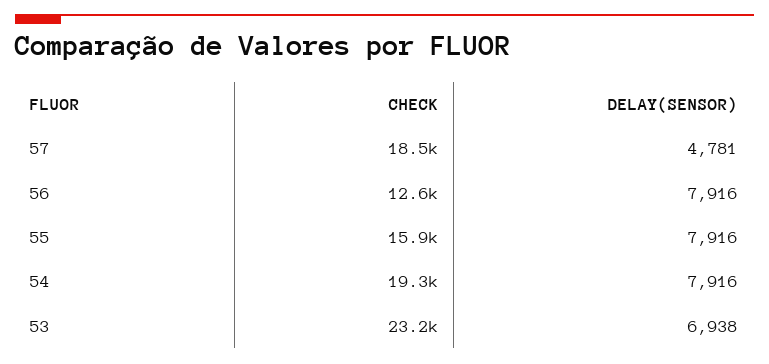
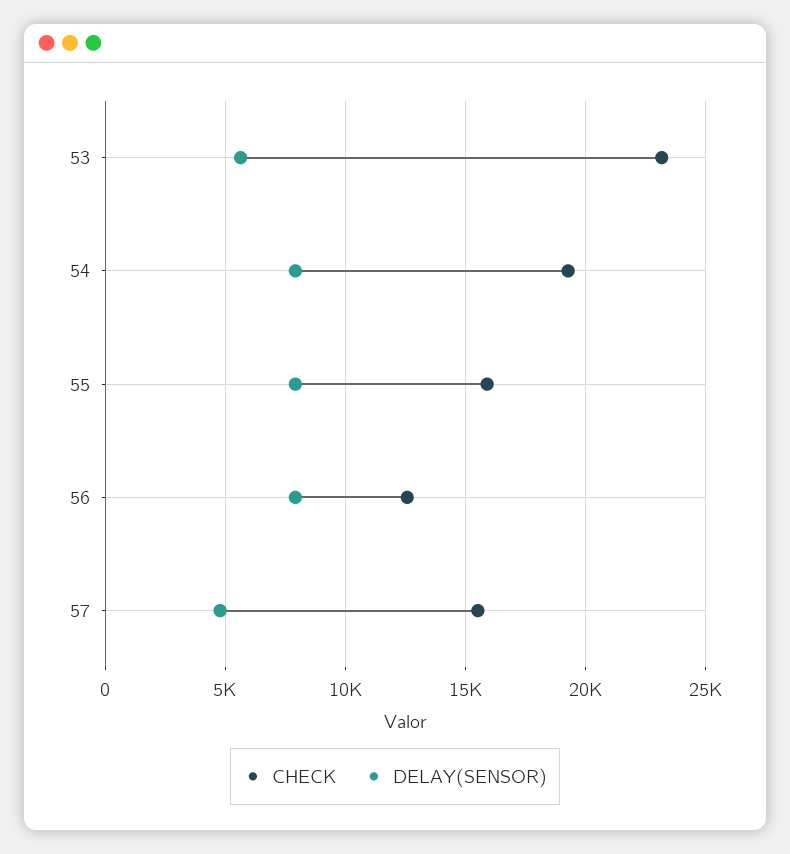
CHECK, 57: 18500 -> 15500
DELAY(SENSOR), 53: 6938 -> 5500

